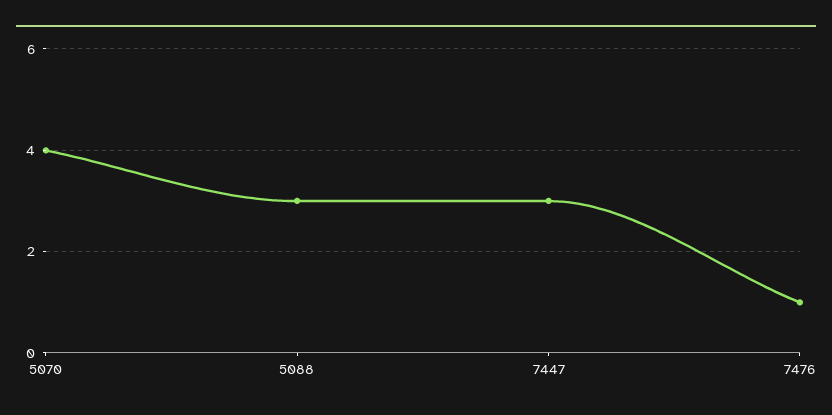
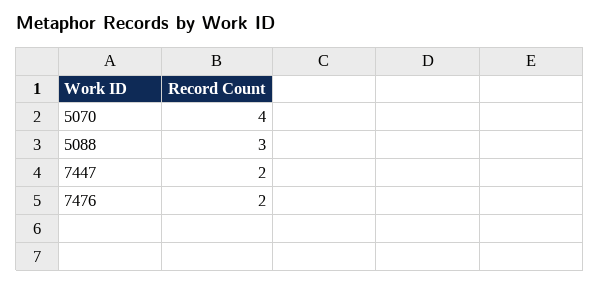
7447: 3 -> 2
7476: 1 -> 2

